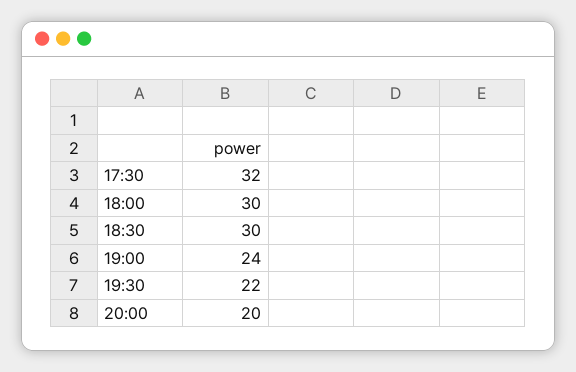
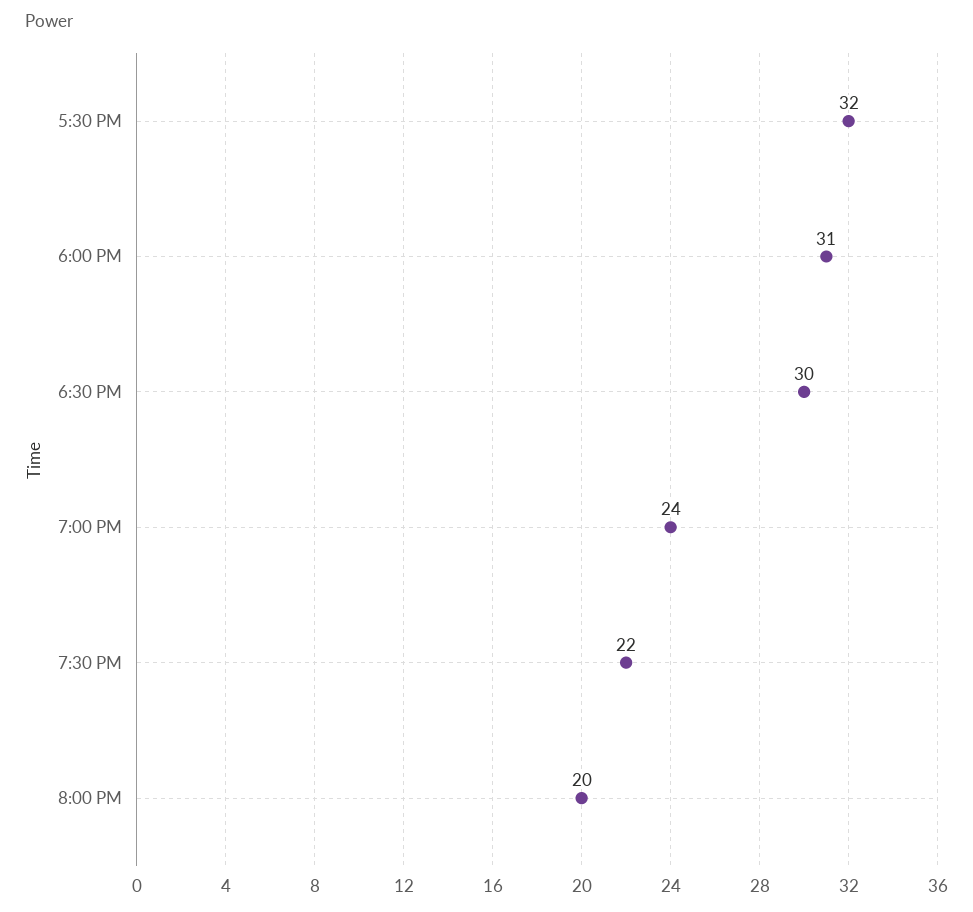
18:00: 30 -> 31

